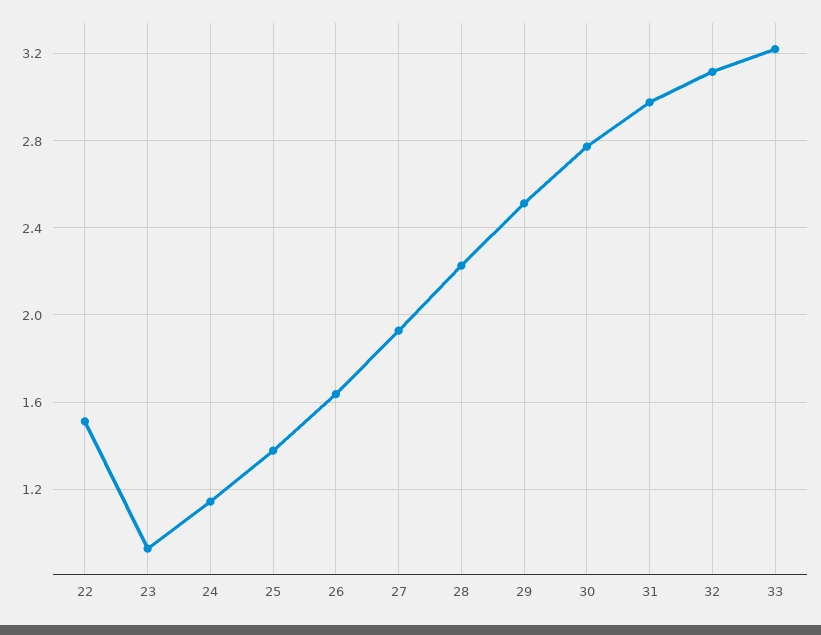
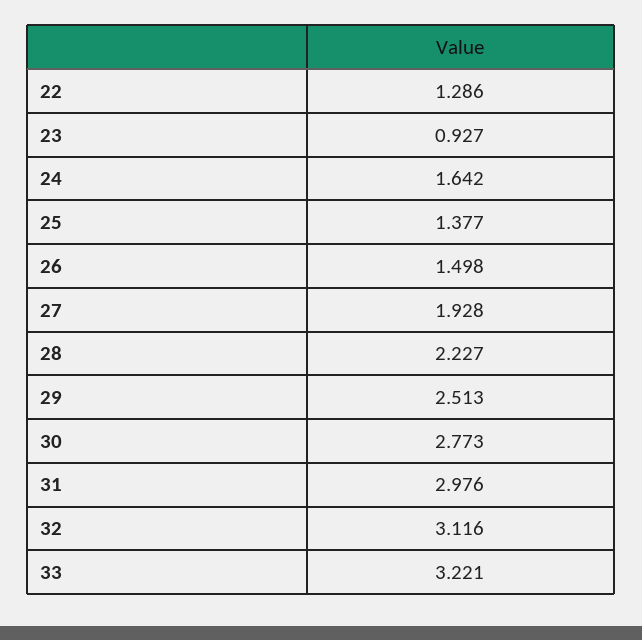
22: 1.5 -> 1.286
24: 1.15 -> 1.642
26: 1.65 -> 1.498

